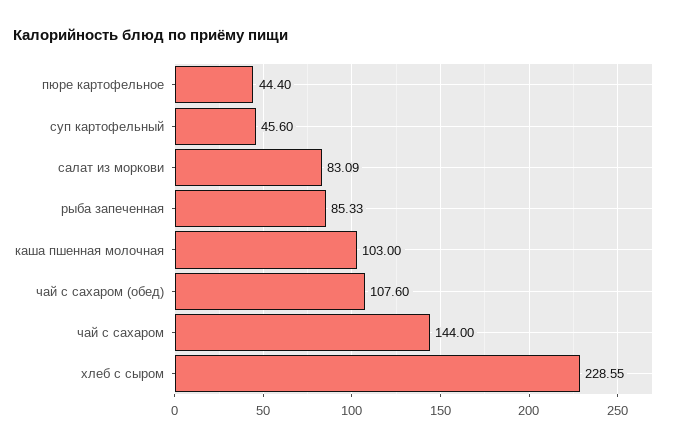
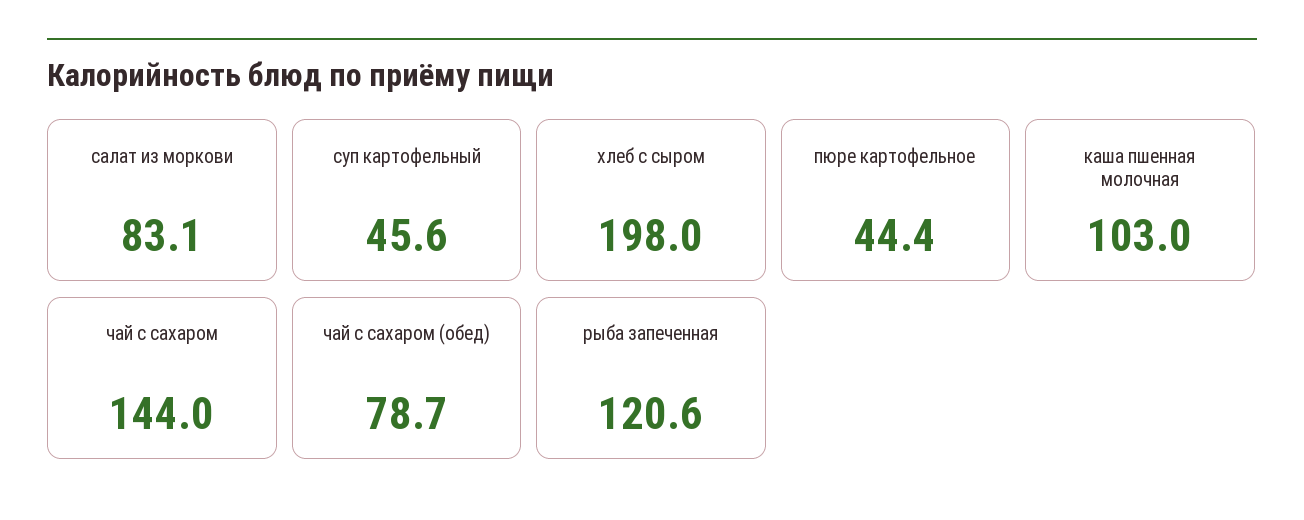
рыба запеченная: 85.33 -> 120.6
чай с сахаром (обед): 107.6 -> 78.7
хлеб с сыром: 228.55 -> 198

